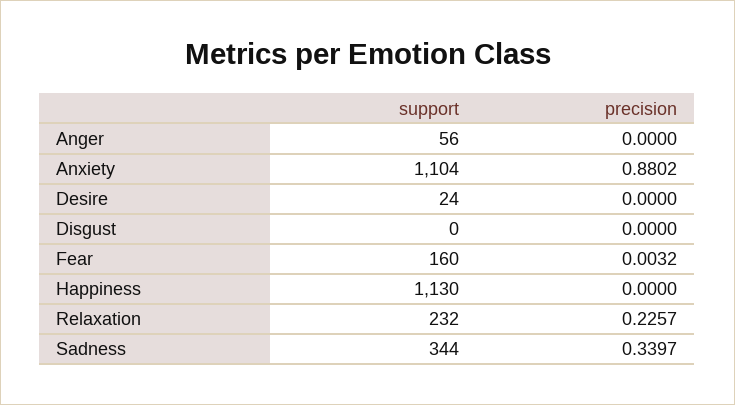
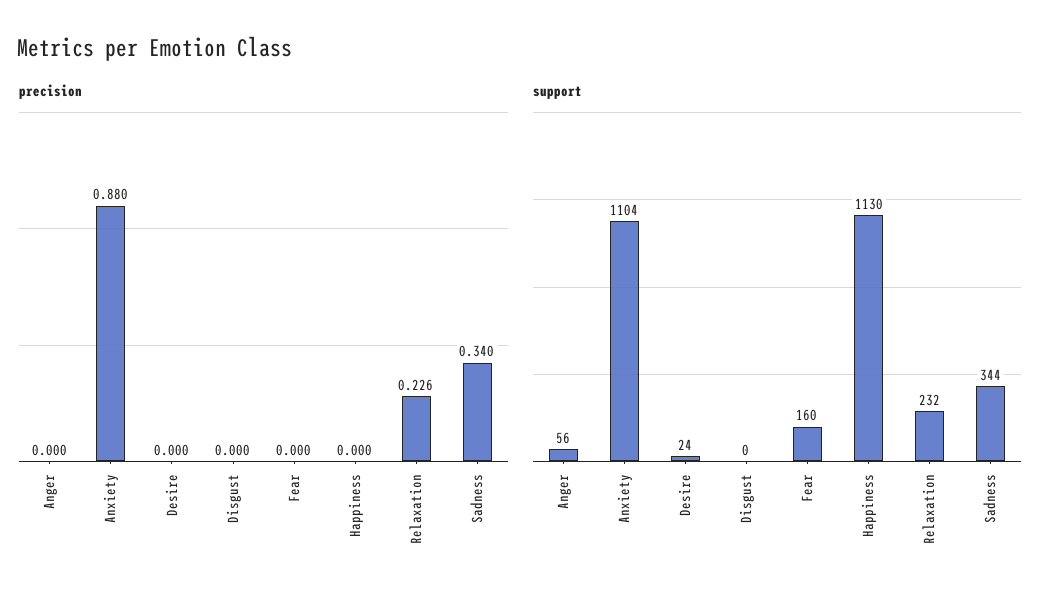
precision, Fear: 0.0032 -> 0

